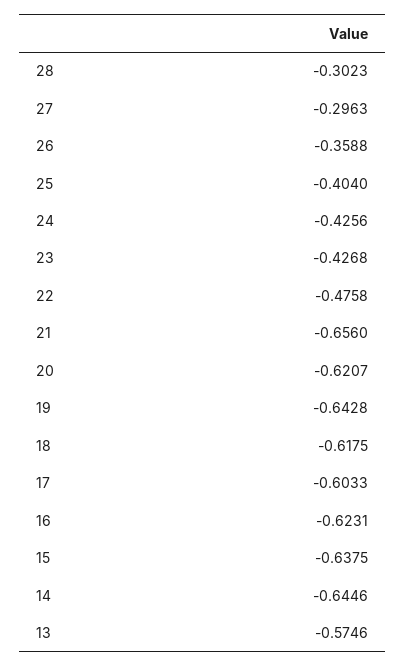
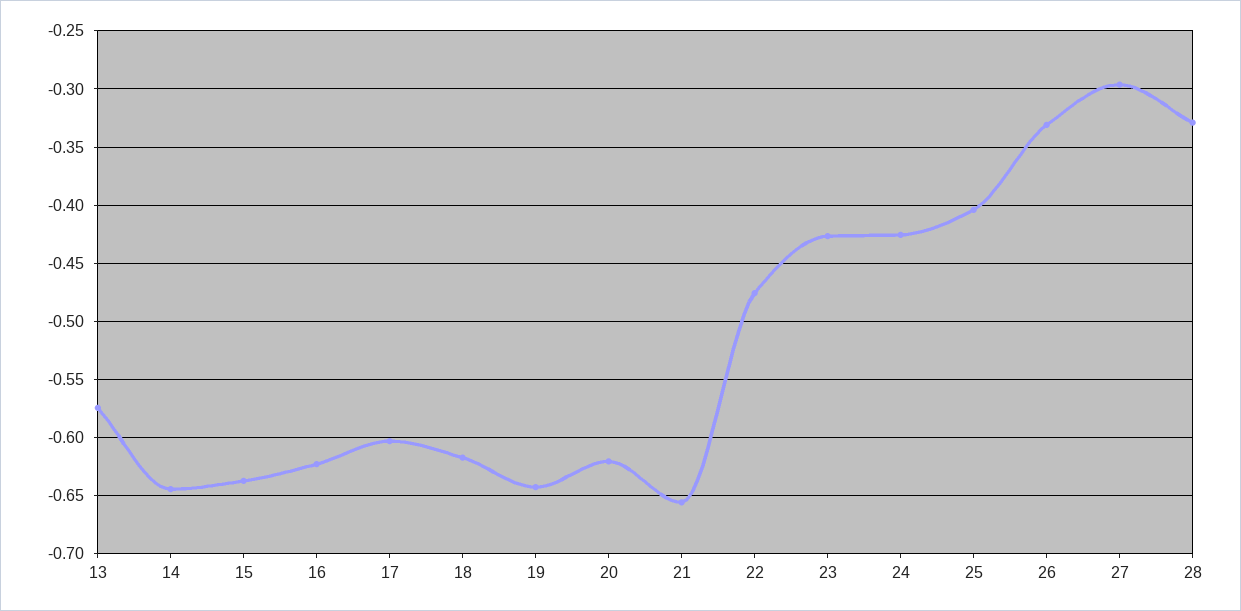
28: -0.3023 -> -0.33
26: -0.3588 -> -0.33

